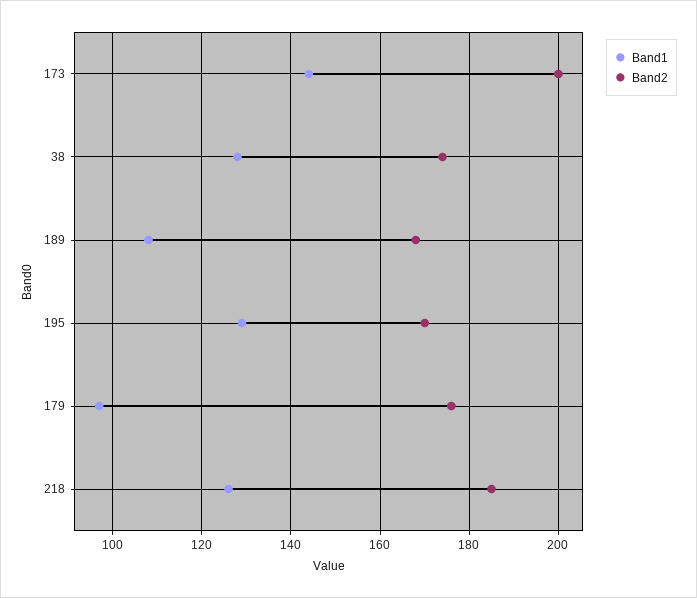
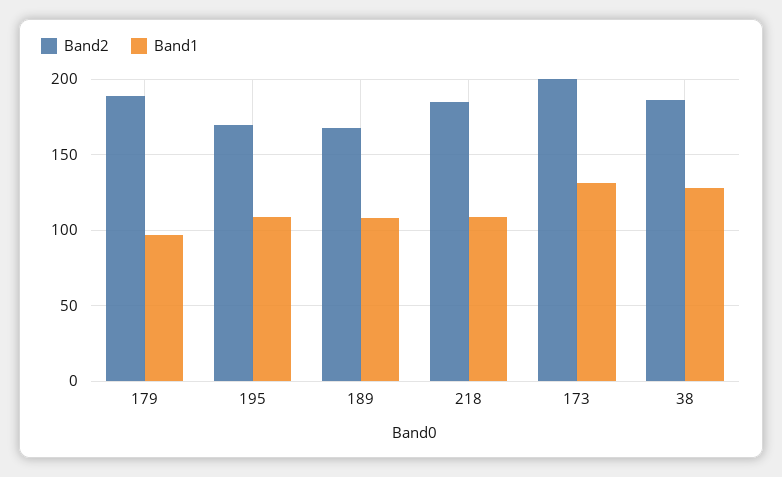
Band1, 173: 145 -> 130
Band2, 38: 175 -> 185
Band1, 195: 130 -> 110
Band2, 179: 175 -> 190
Band1, 218: 125 -> 110

